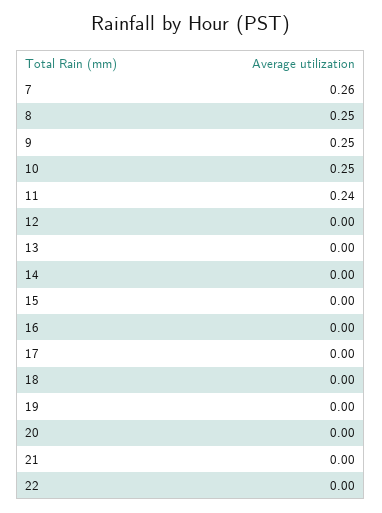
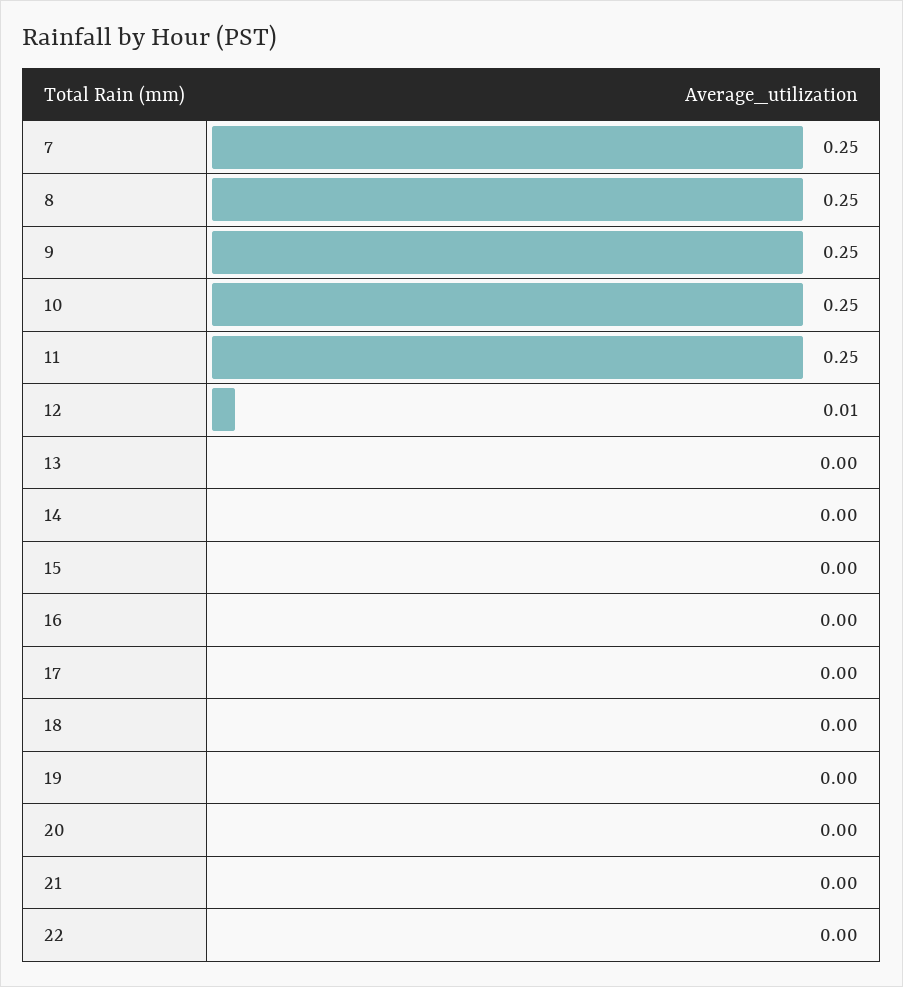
7: 0.26 -> 0.25
11: 0.24 -> 0.25
12: 0 -> 0.01

